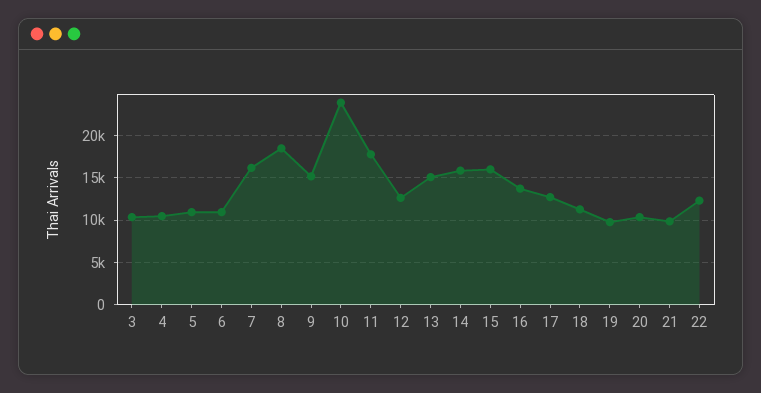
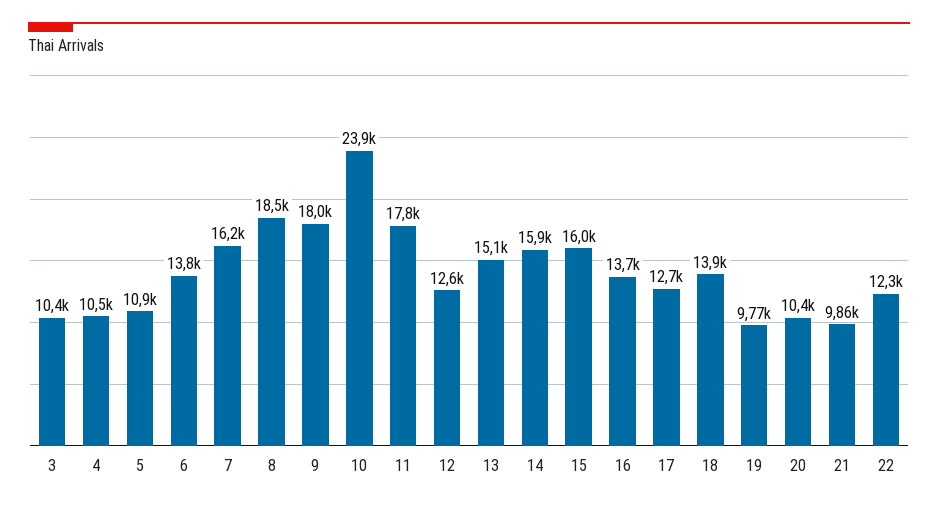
6: 11000 -> 13800
9: 15000 -> 18000
18: 11000 -> 13900

